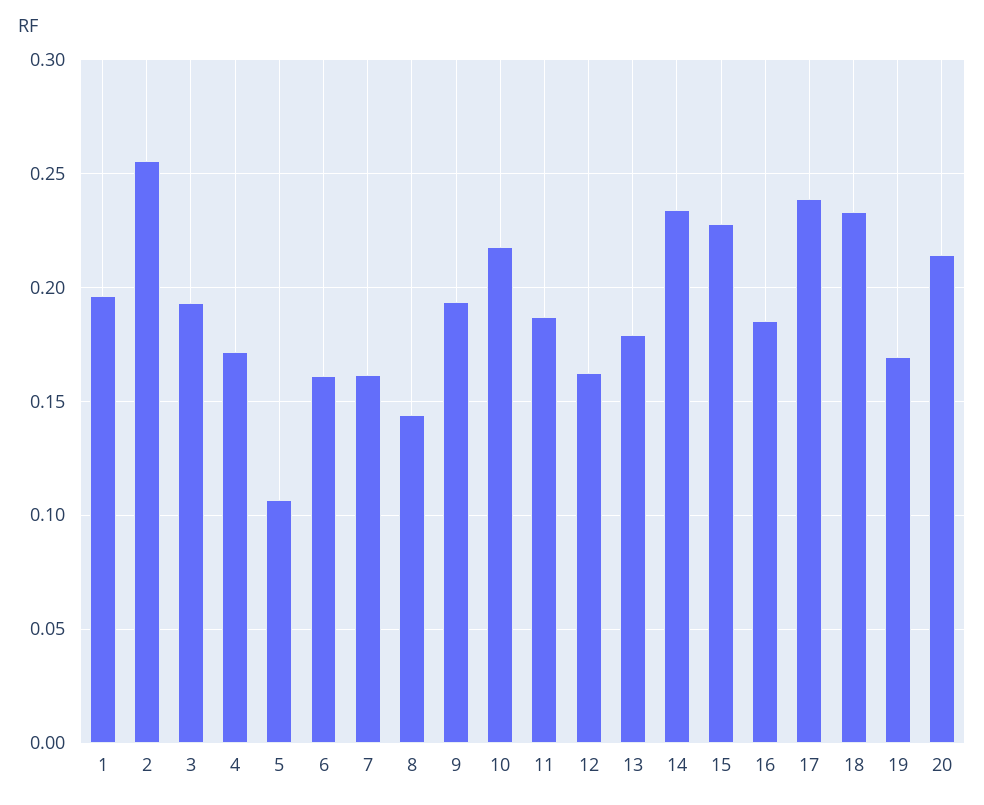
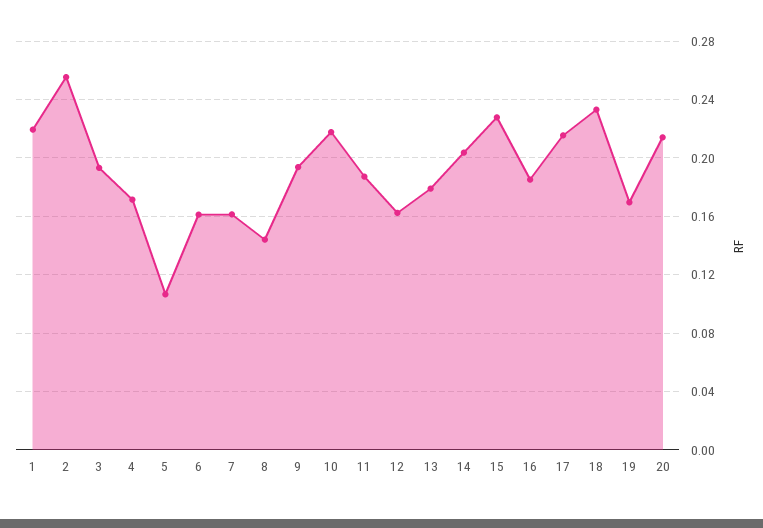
1: 0.195 -> 0.22
14: 0.235 -> 0.205
17: 0.24 -> 0.215

